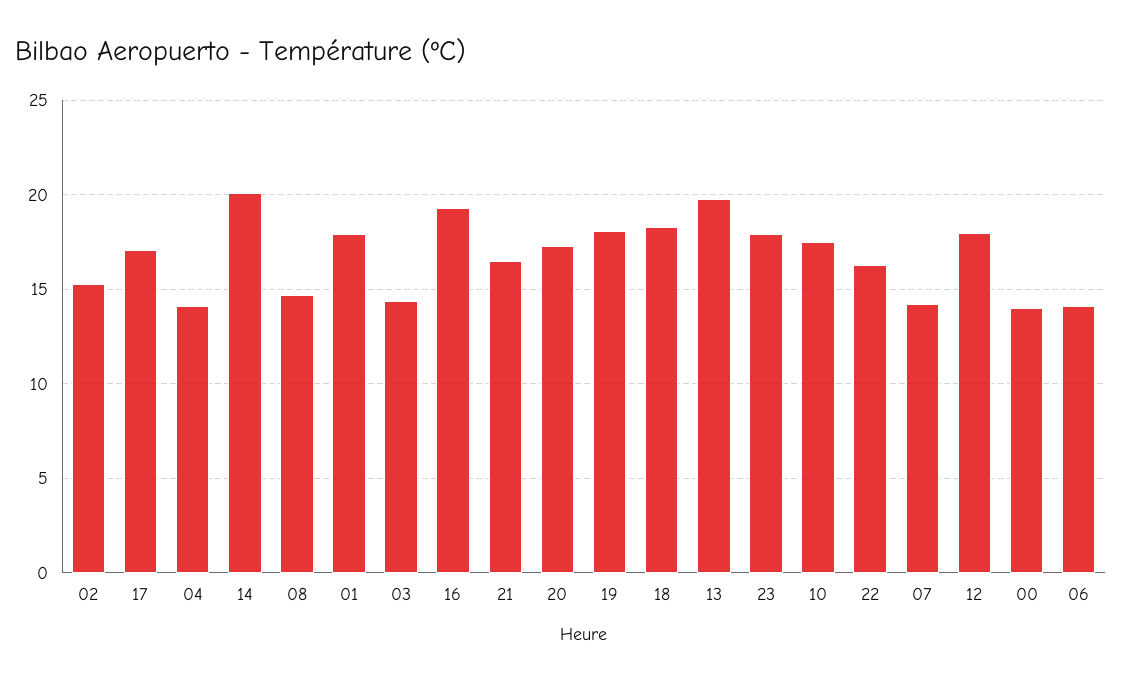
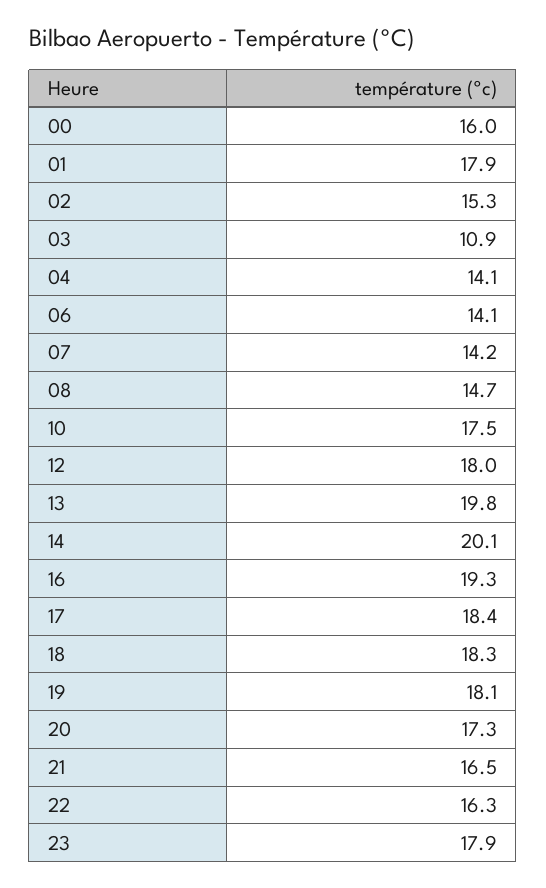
17: 17 -> 18.4
03: 14.5 -> 10.9
00: 14 -> 16

